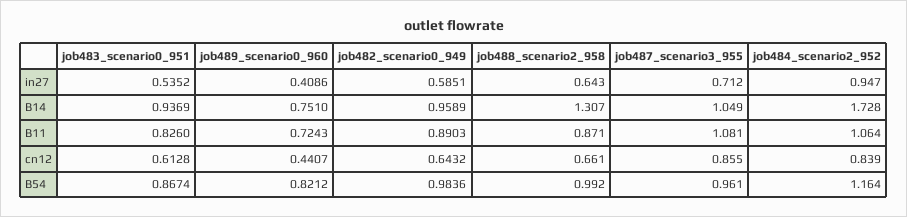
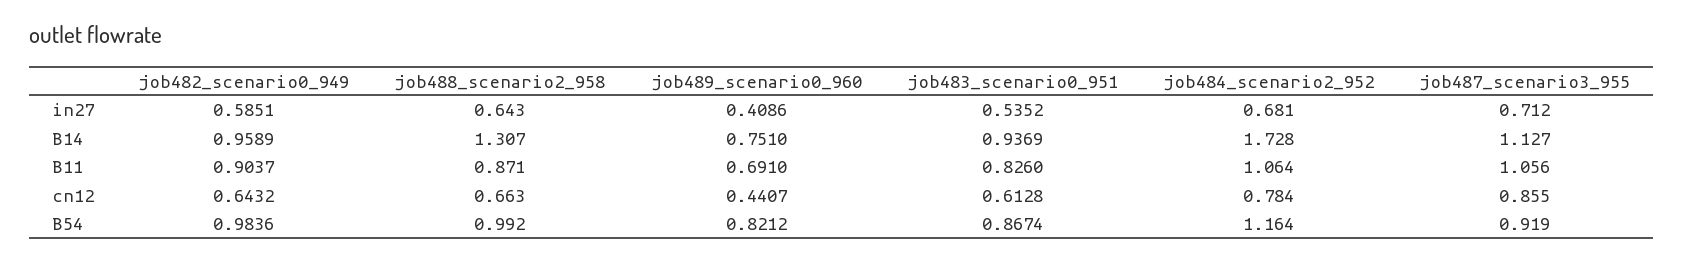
job484_scenario2_952, in27: 0.947 -> 0.681
job487_scenario3_955, B14: 1.049 -> 1.127
job489_scenario0_960, B11: 0.7243 -> 0.691
job482_scenario0_949, B11: 0.8903 -> 0.9037
job487_scenario3_955, B11: 1.081 -> 1.056
job488_scenario2_958, cn12: 0.661 -> 0.663
job484_scenario2_952, cn12: 0.839 -> 0.784
job487_scenario3_955, B54: 0.961 -> 0.919

